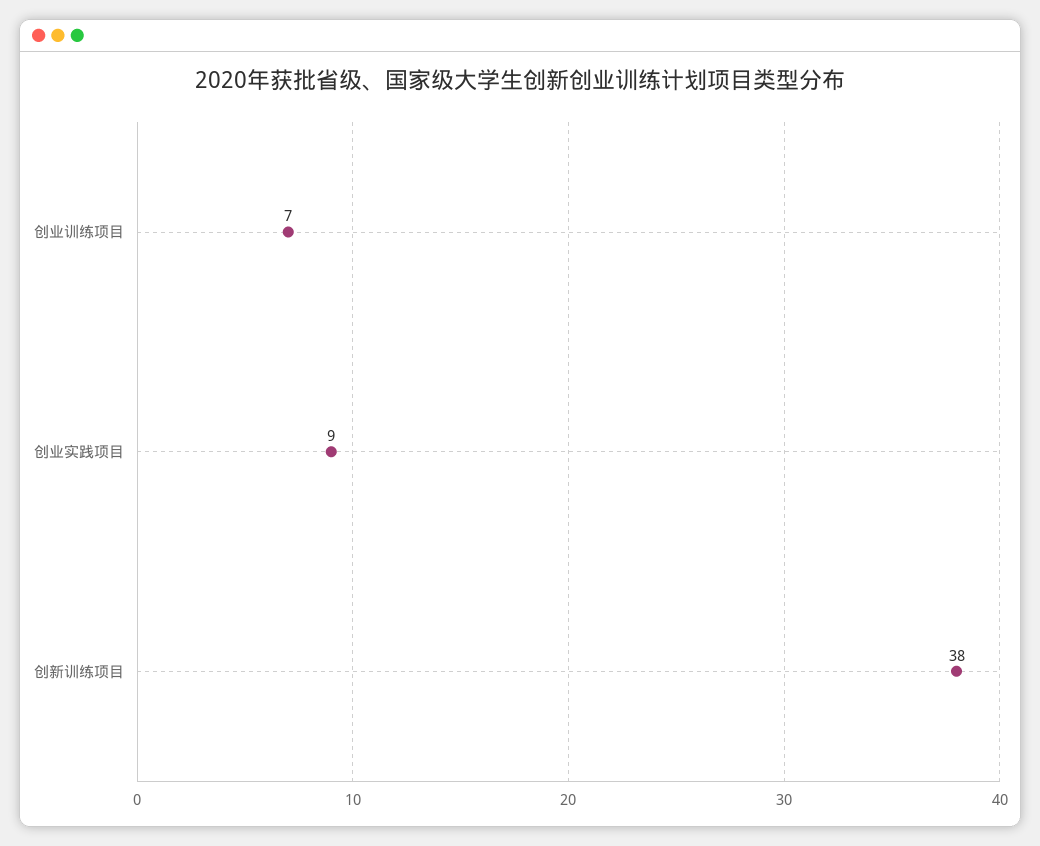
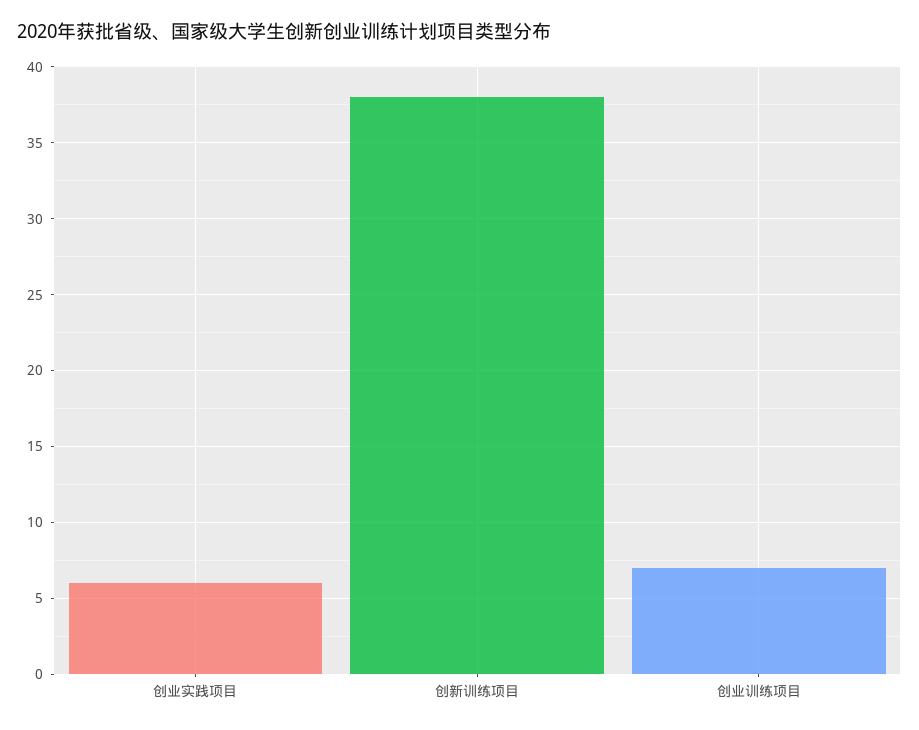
创业实践项目: 9 -> 6

